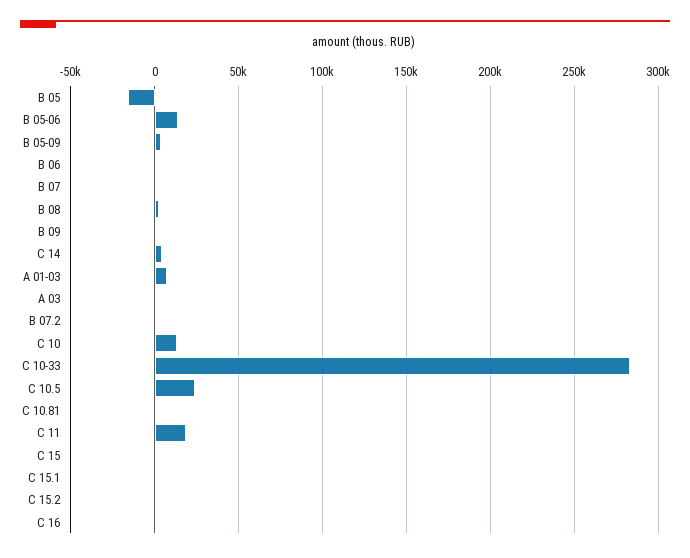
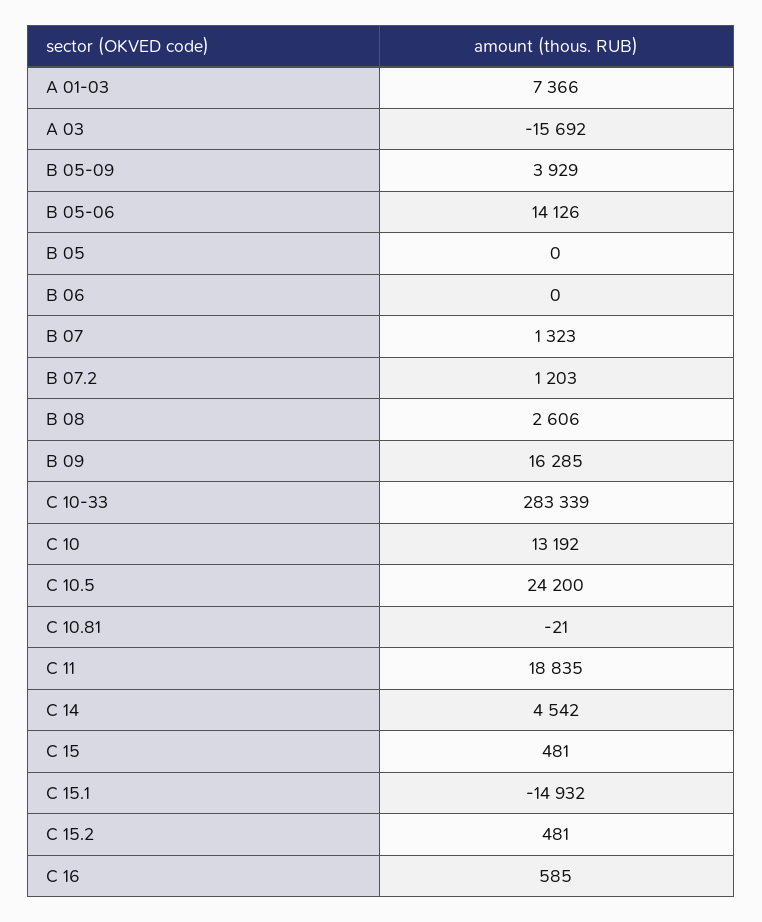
B 05: -15000 -> 0
B 09: 0 -> 16285
А 03: 0 -> -15692
С 15.1: 0 -> -14932

